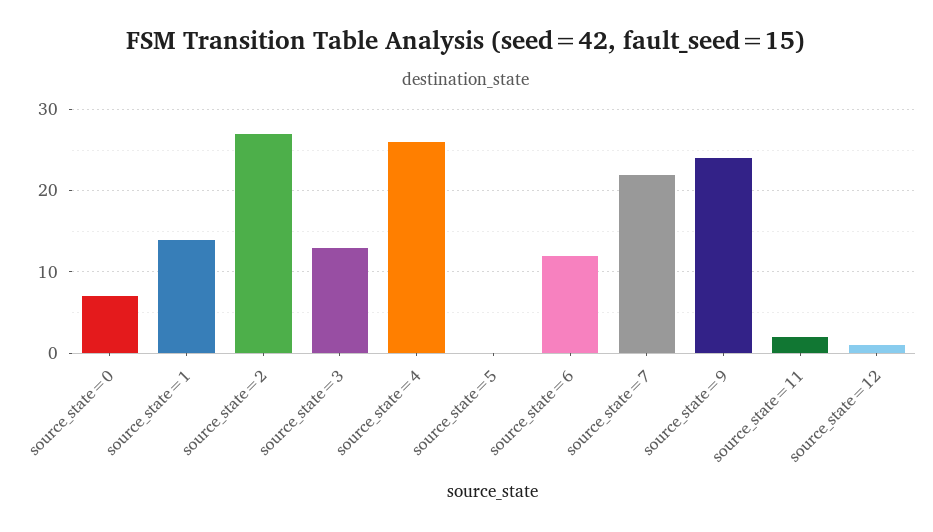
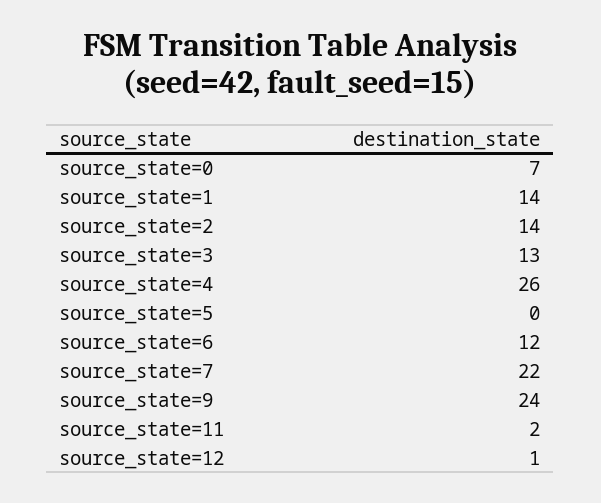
source_state=2: 27 -> 14

